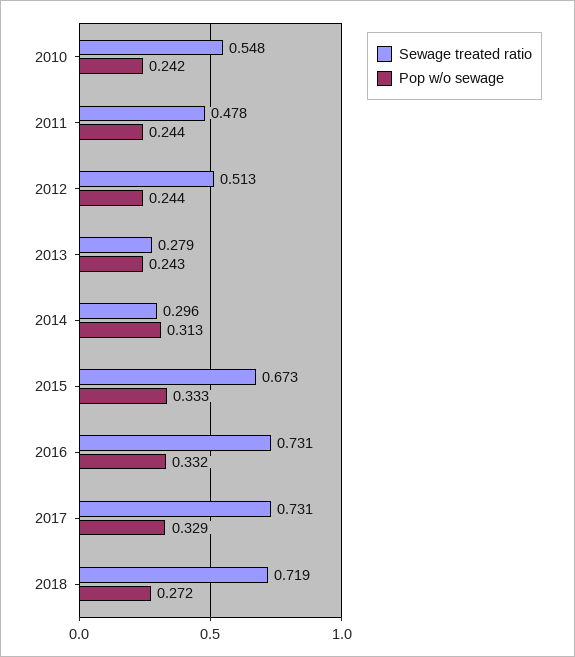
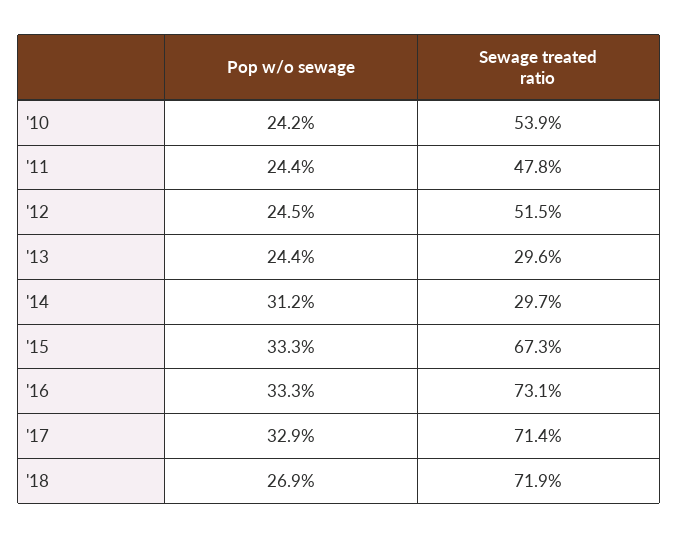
Sewage treated ratio, 2010: 0.548 -> 0.539
Sewage treated ratio, 2012: 0.513 -> 0.515
Pop w/o sewage, 2012: 0.244 -> 0.245
Sewage treated ratio, 2013: 0.279 -> 0.296
Pop w/o sewage, 2013: 0.243 -> 0.244
Sewage treated ratio, 2014: 0.296 -> 0.297
Pop w/o sewage, 2014: 0.313 -> 0.312
Pop w/o sewage, 2016: 0.332 -> 0.333
Sewage treated ratio, 2017: 0.731 -> 0.714
Pop w/o sewage, 2018: 0.272 -> 0.269

